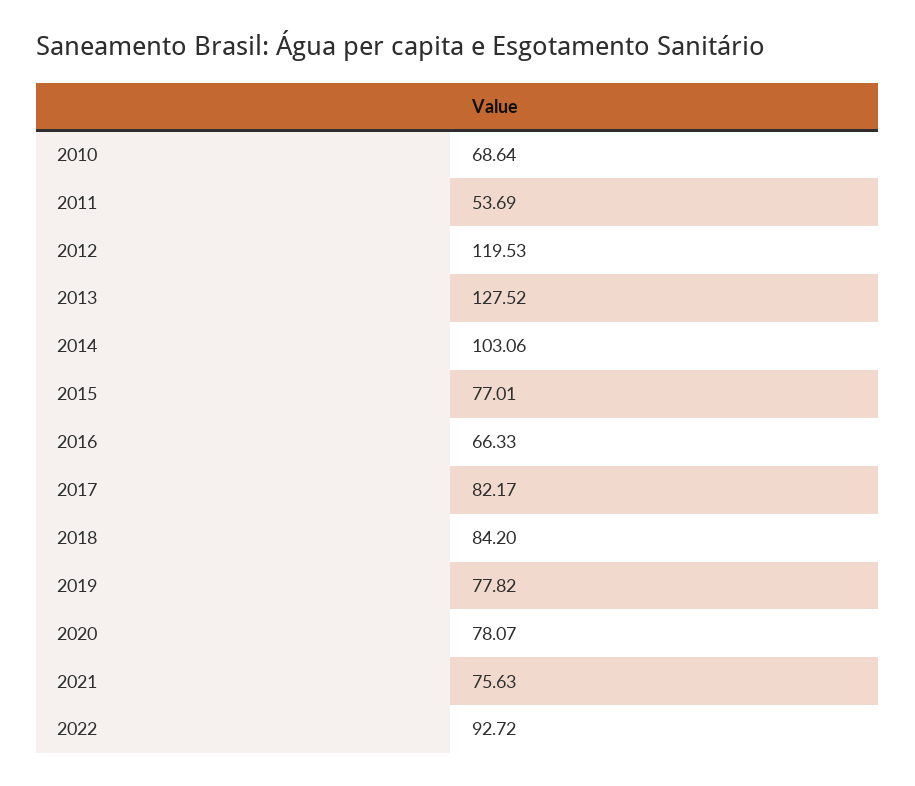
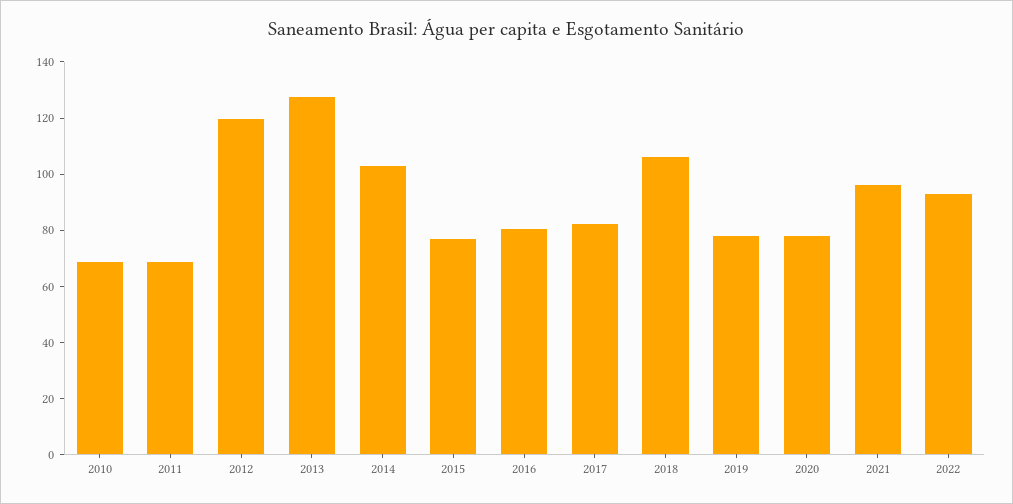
2011: 53.69 -> 70
2016: 66.33 -> 80
2018: 84.2 -> 105
2021: 75.63 -> 95

